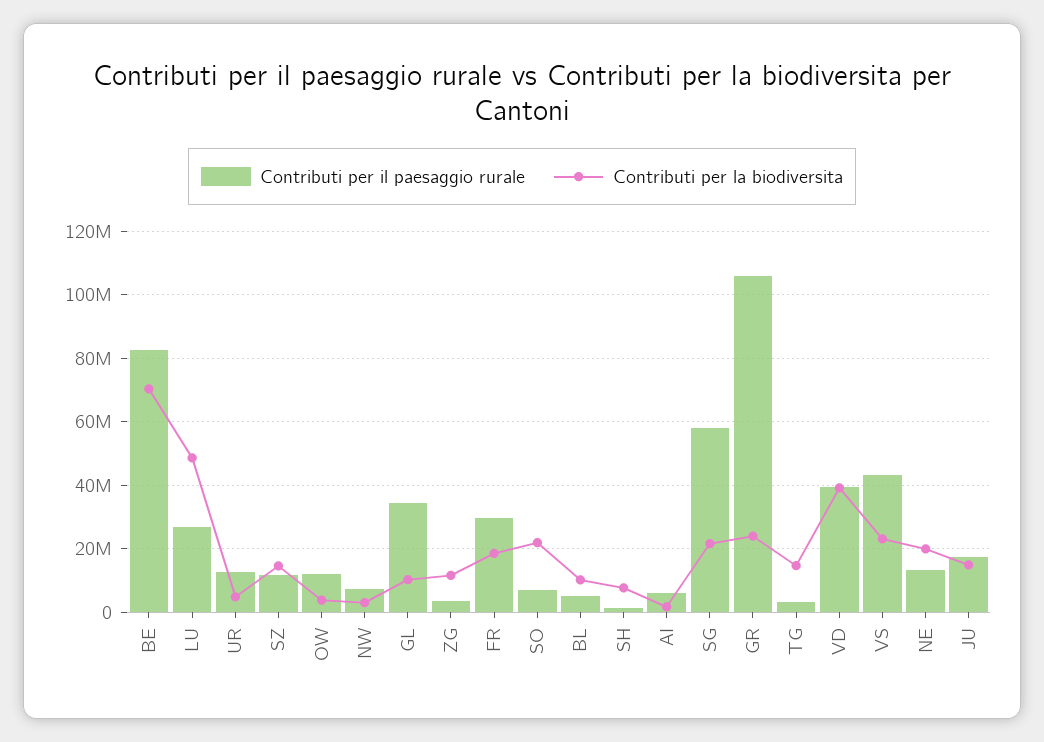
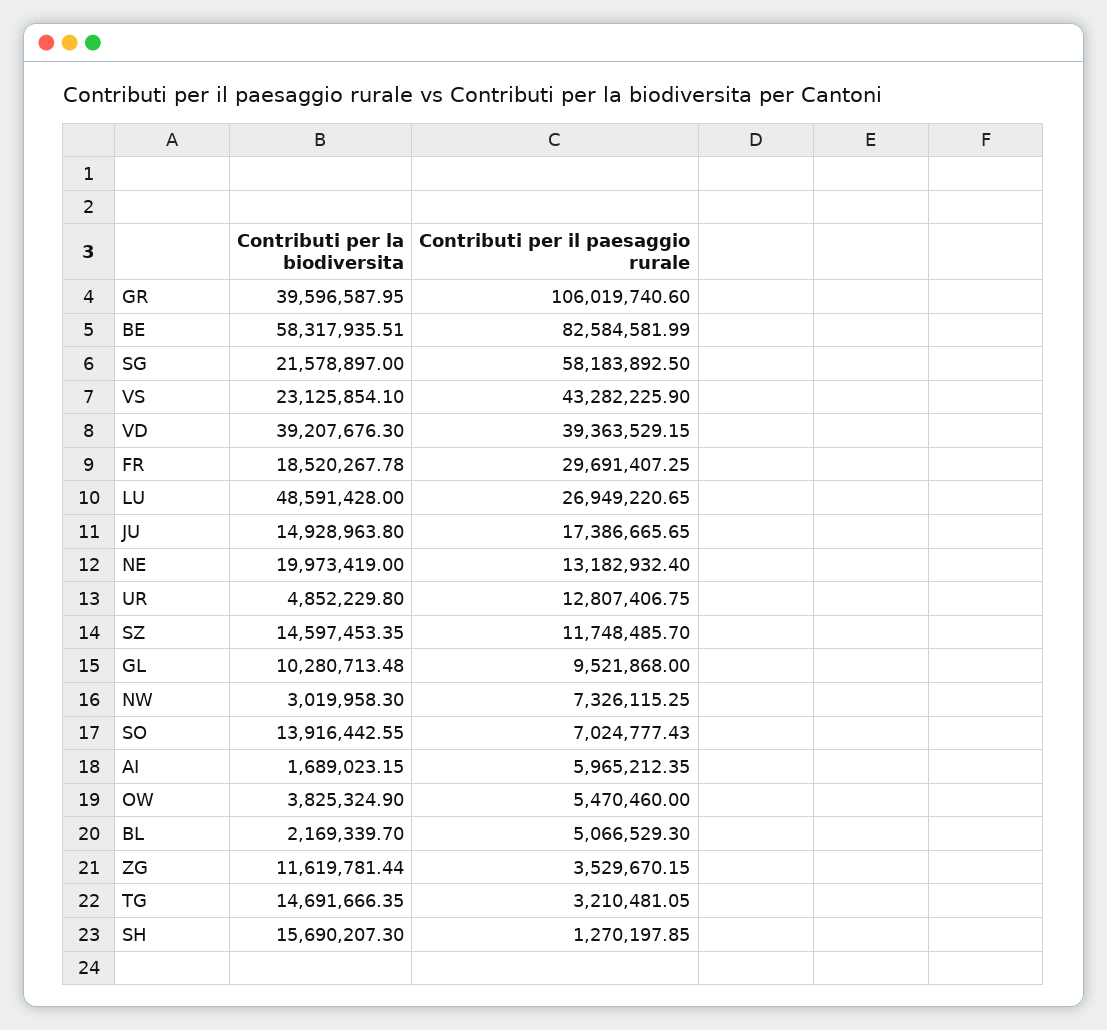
Contributi per la biodiversita, BE: 70000000 -> 58317935.51
Contributi per il paesaggio rurale, OW: 12000000 -> 5470460
Contributi per il paesaggio rurale, GL: 34000000 -> 9521868
Contributi per la biodiversita, SO: 22000000 -> 13916442.55
Contributi per la biodiversita, BL: 10000000 -> 2169339.7
Contributi per la biodiversita, SH: 8000000 -> 15690207.3
Contributi per la biodiversita, GR: 24000000 -> 39596587.95

